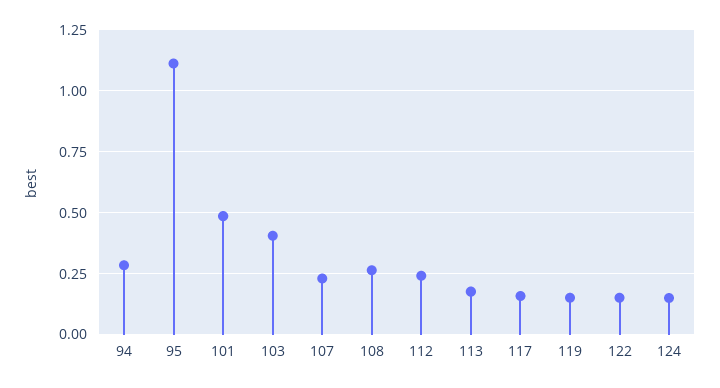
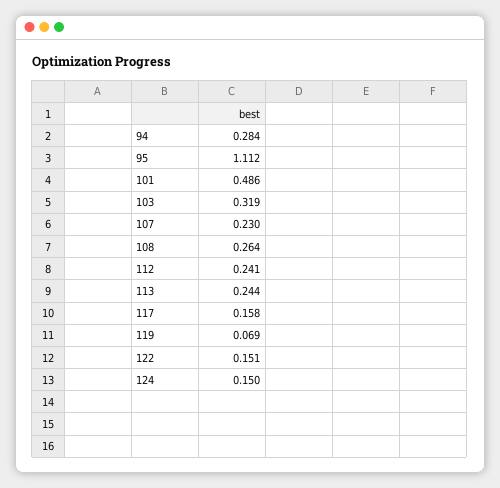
103: 0.4 -> 0.319
113: 0.175 -> 0.244
119: 0.15 -> 0.069

